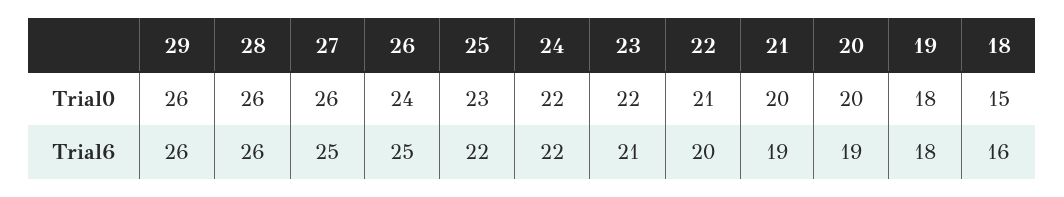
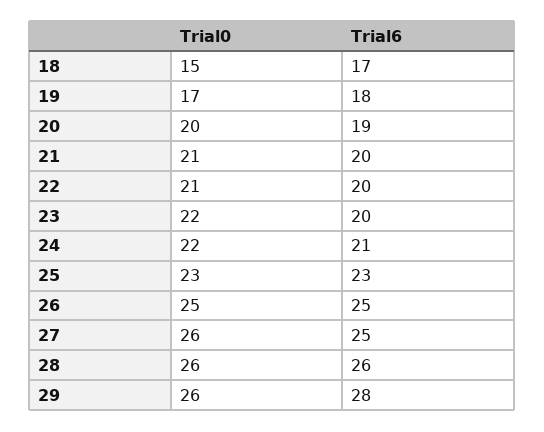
26, Trial0: 24 -> 25
21, Trial0: 20 -> 21
19, Trial0: 18 -> 17
29, Trial6: 26 -> 28
25, Trial6: 22 -> 23
24, Trial6: 22 -> 21
23, Trial6: 21 -> 20
21, Trial6: 19 -> 20
18, Trial6: 16 -> 17

